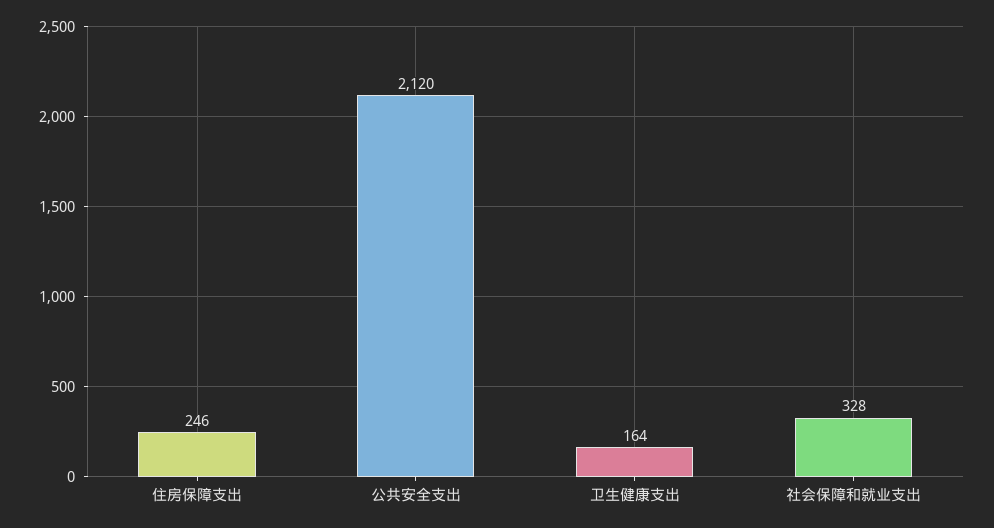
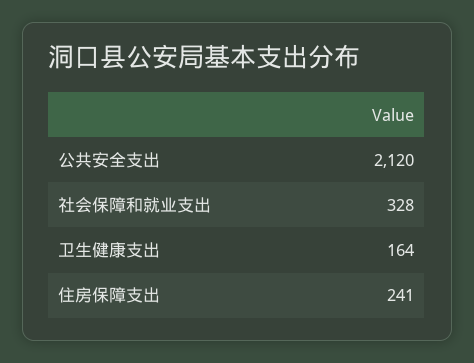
住房保障支出: 246 -> 241

